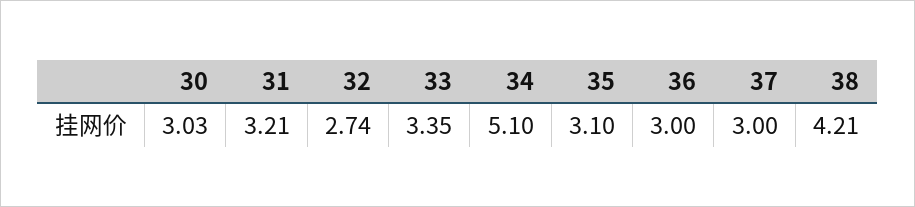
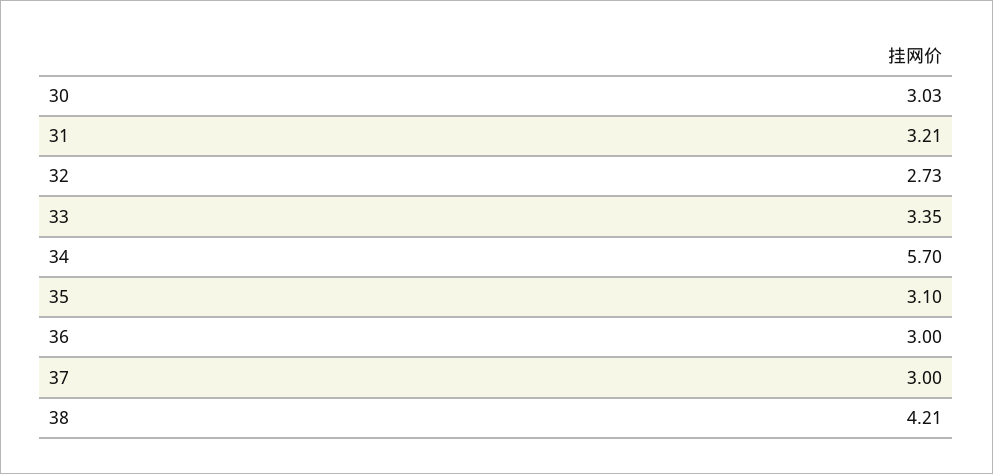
32: 2.74 -> 2.73
34: 5.1 -> 5.7

